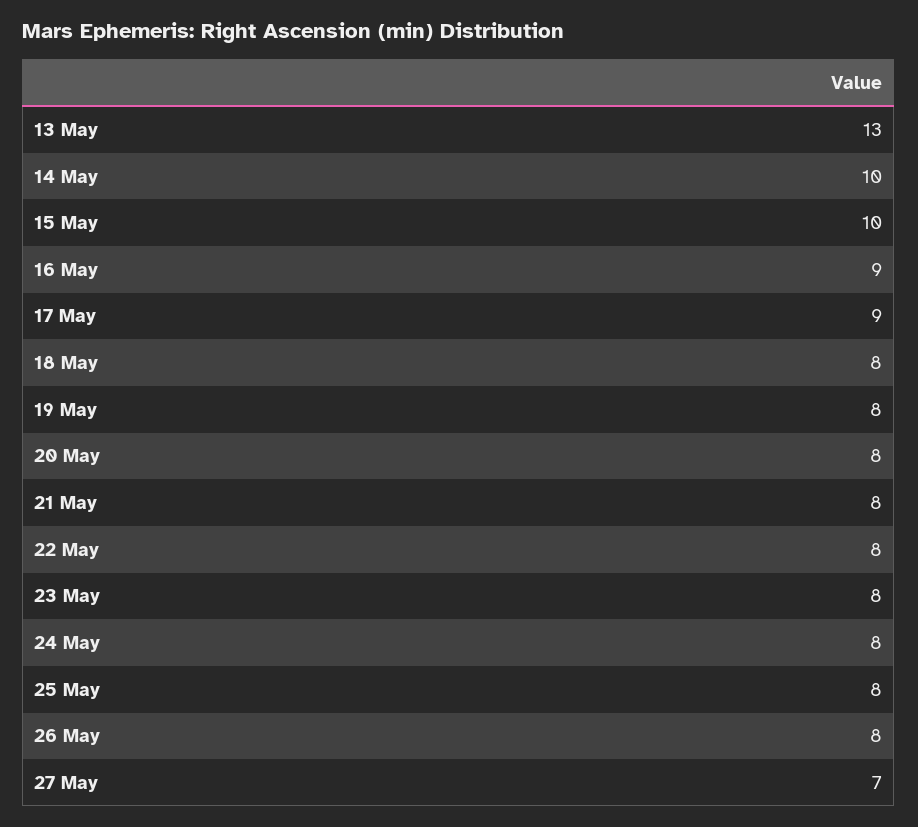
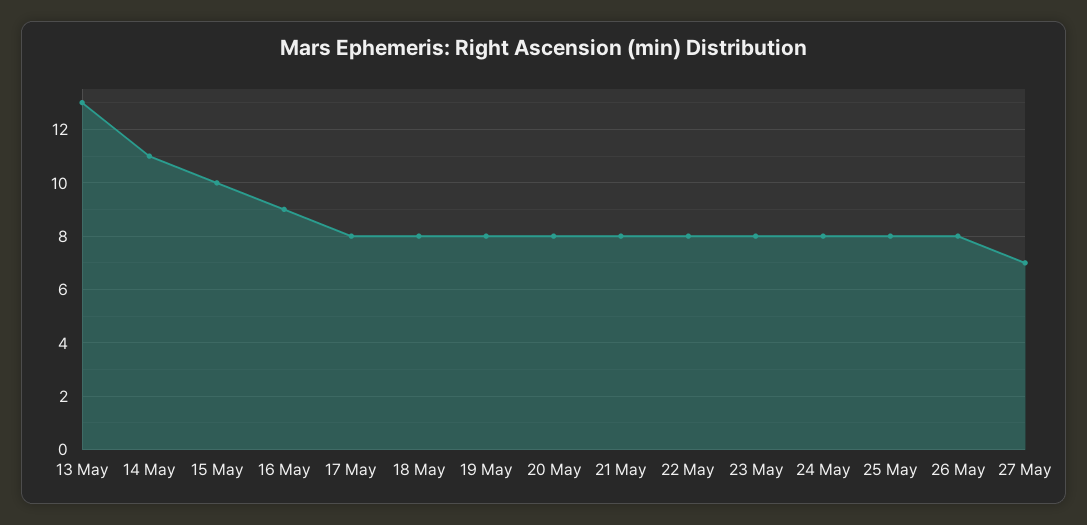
14 May: 10 -> 11
17 May: 9 -> 8

